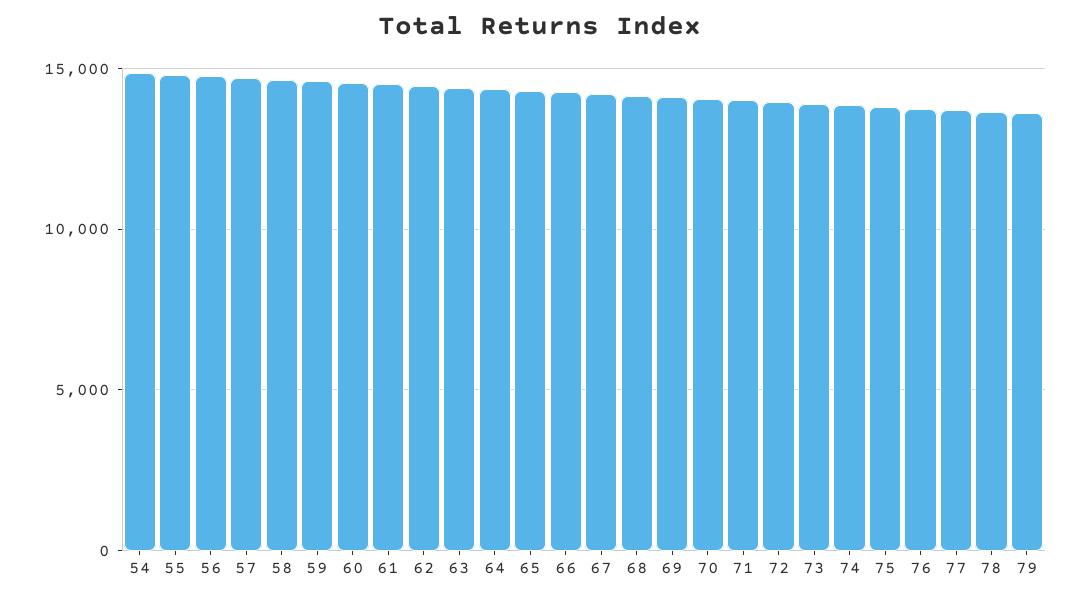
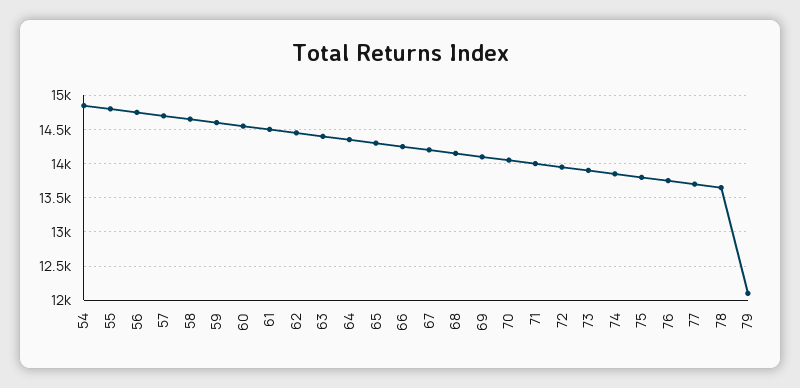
79: 13500 -> 12100

